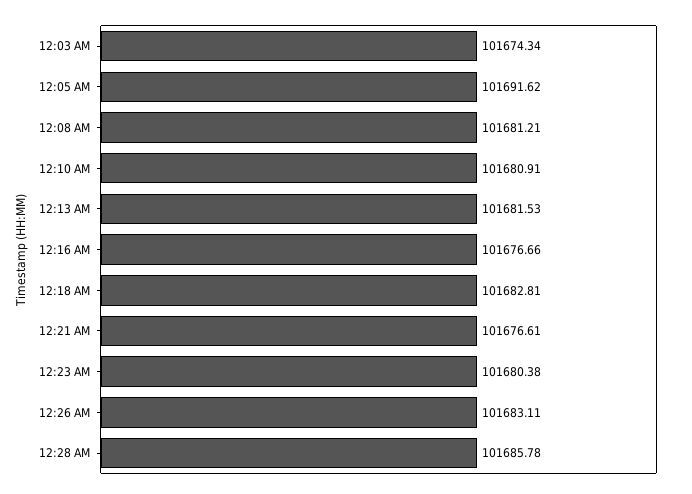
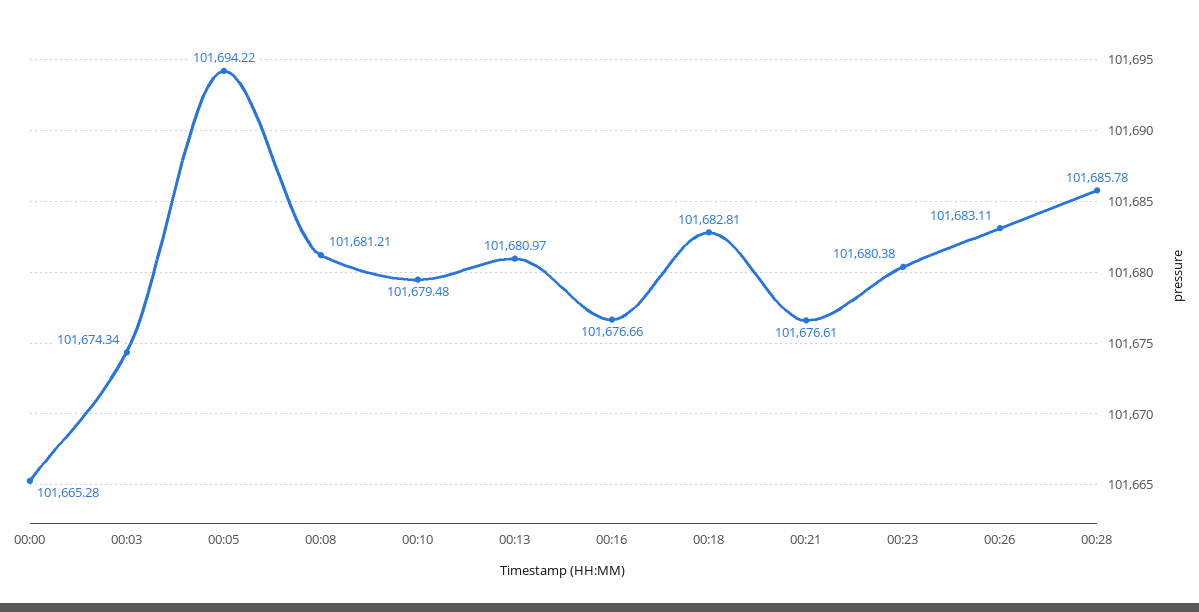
12:05 AM: 101691.62 -> 101694.22
12:10 AM: 101680.91 -> 101679.48
12:13 AM: 101681.53 -> 101680.97
00:00: none -> 101665.28

